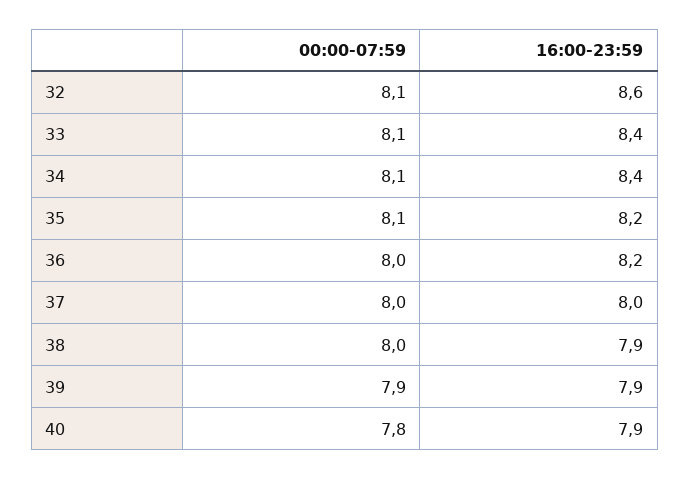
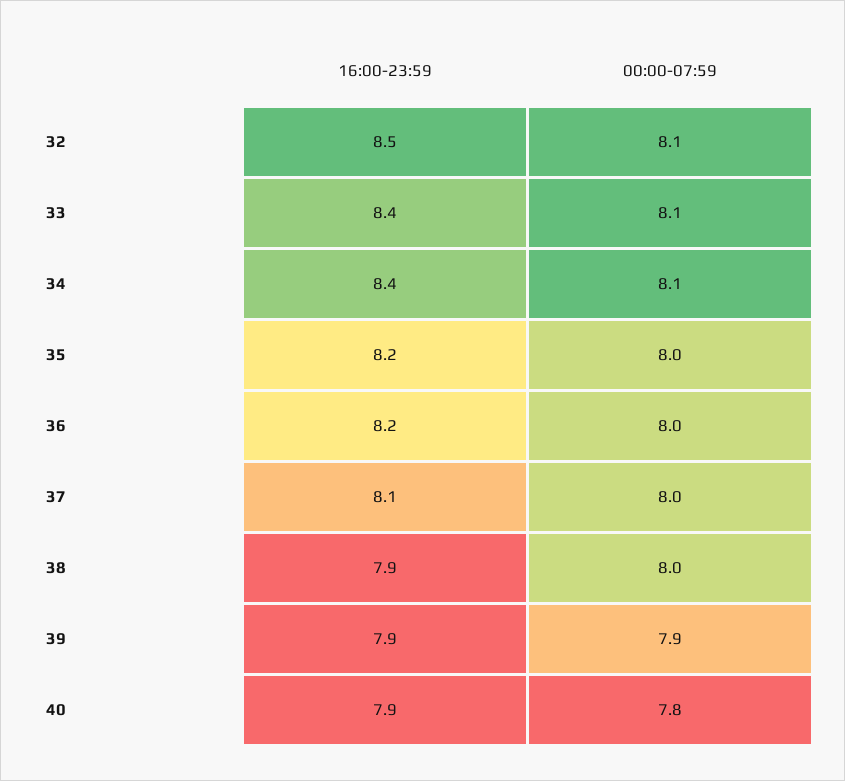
16:00-23:59, 32: 8.6 -> 8.5
00:00-07:59, 35: 8.1 -> 8
16:00-23:59, 37: 8 -> 8.1

